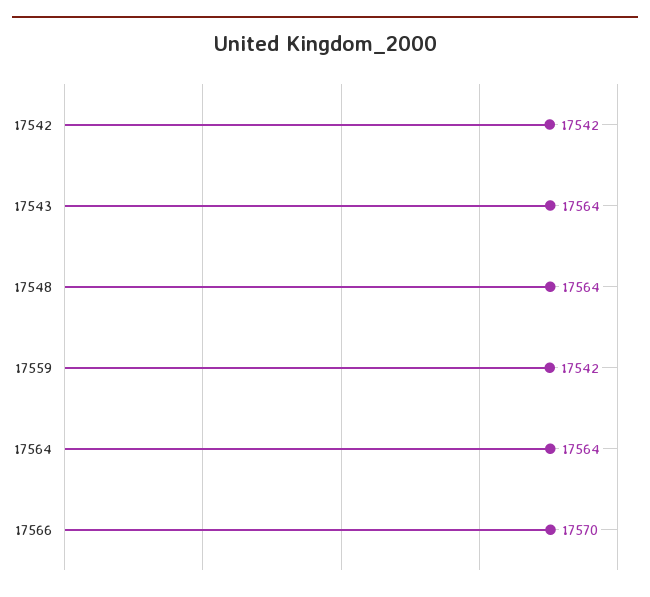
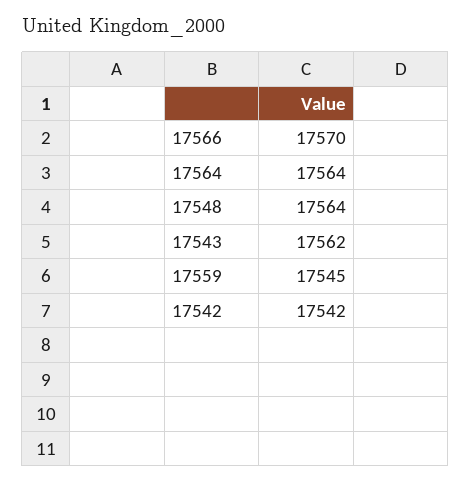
17543: 17564 -> 17562
17559: 17542 -> 17545

